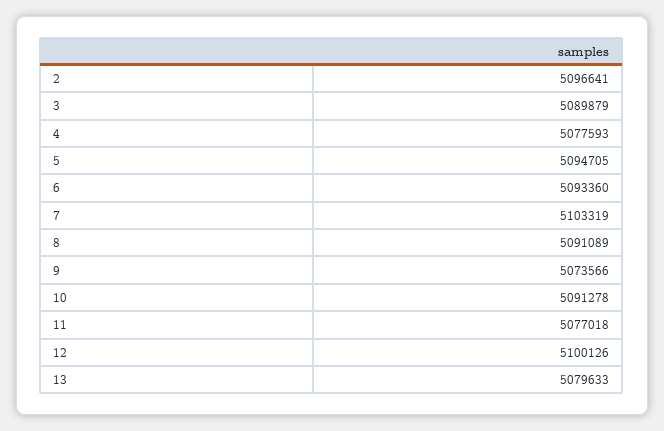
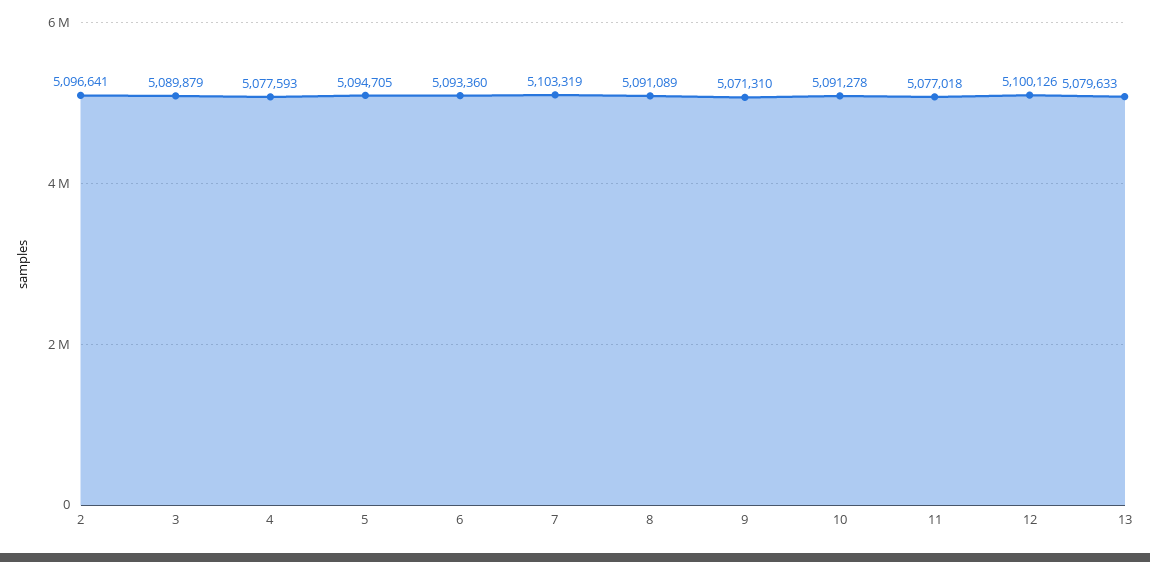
9: 5073566 -> 5071310

